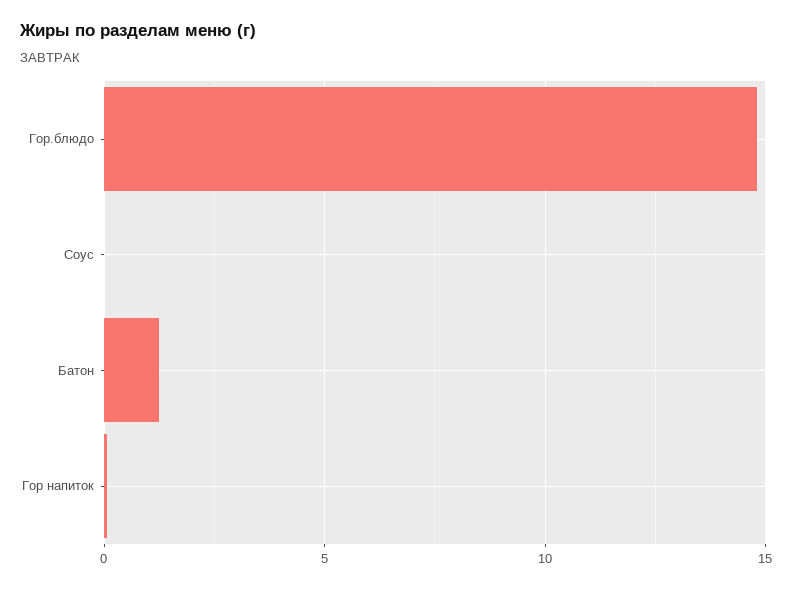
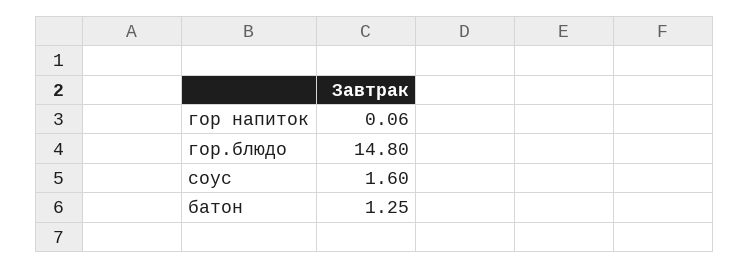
Соус: 0 -> 1.6

